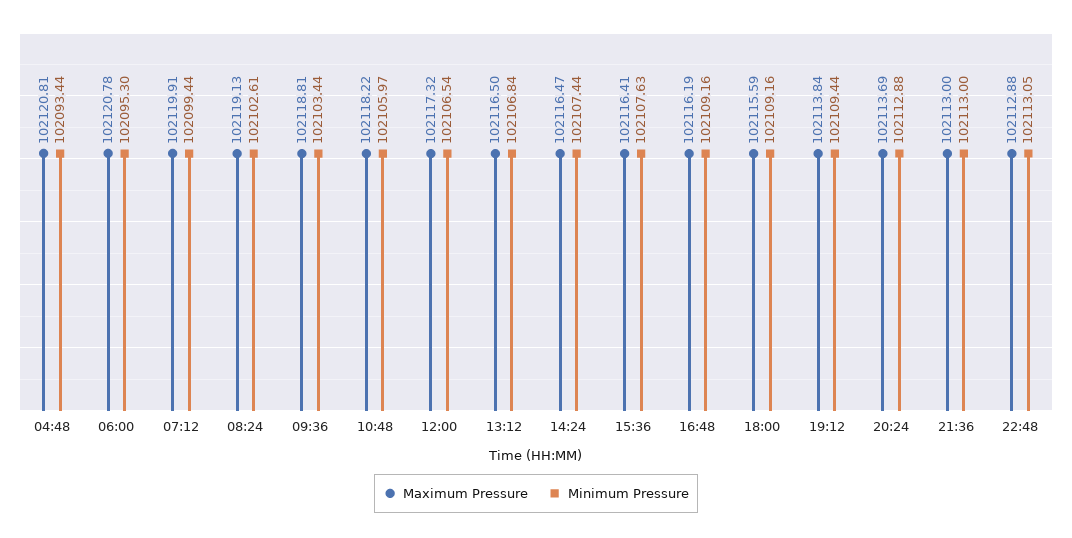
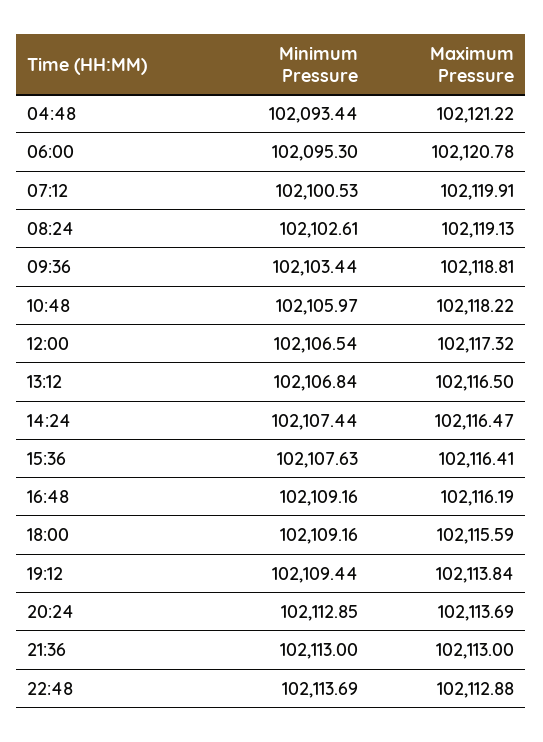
Maximum Pressure, 04:48: 102120.81 -> 102121.22
Minimum Pressure, 07:12: 102099.44 -> 102100.53
Minimum Pressure, 20:24: 102112.88 -> 102112.85
Minimum Pressure, 22:48: 102113.05 -> 102113.69

